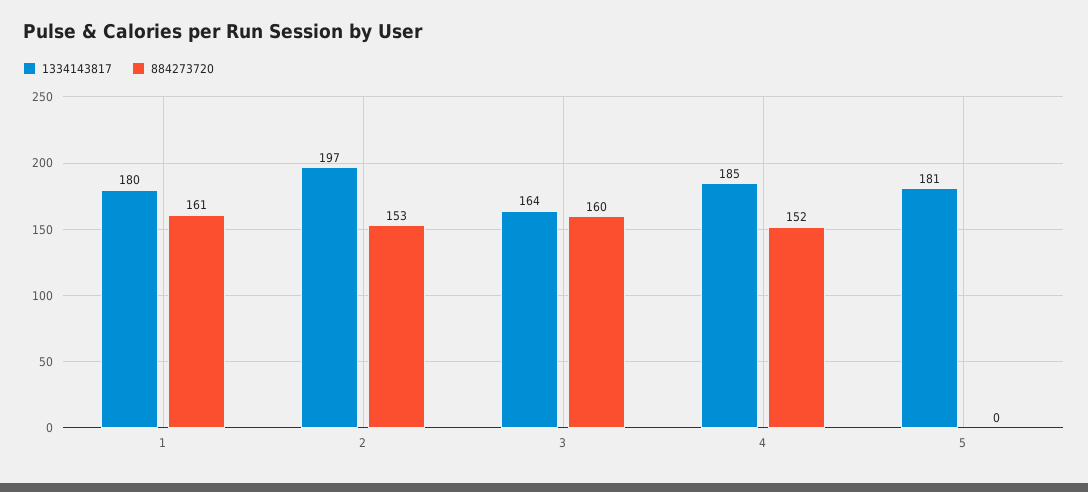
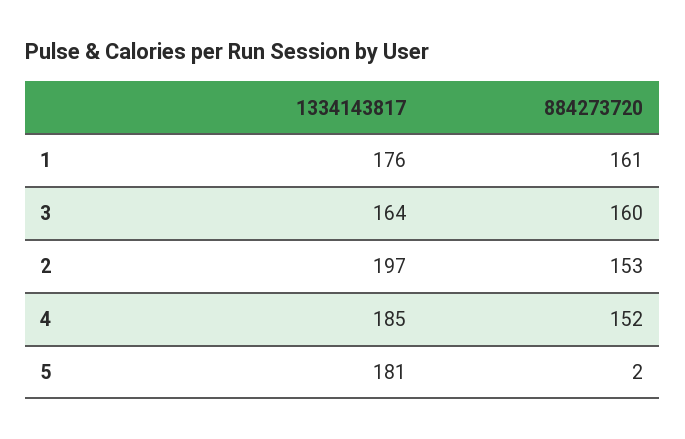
1334143817, 1: 180 -> 176
884273720, 5: 0 -> 2

